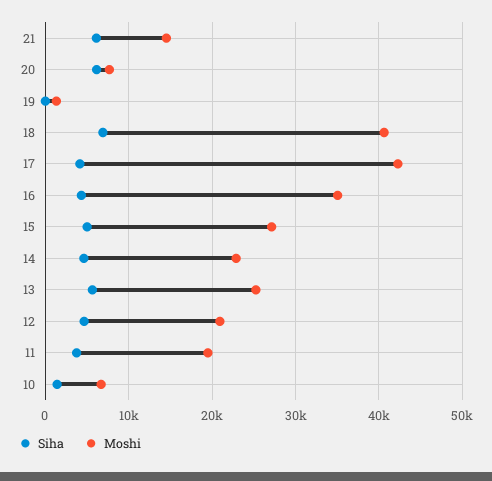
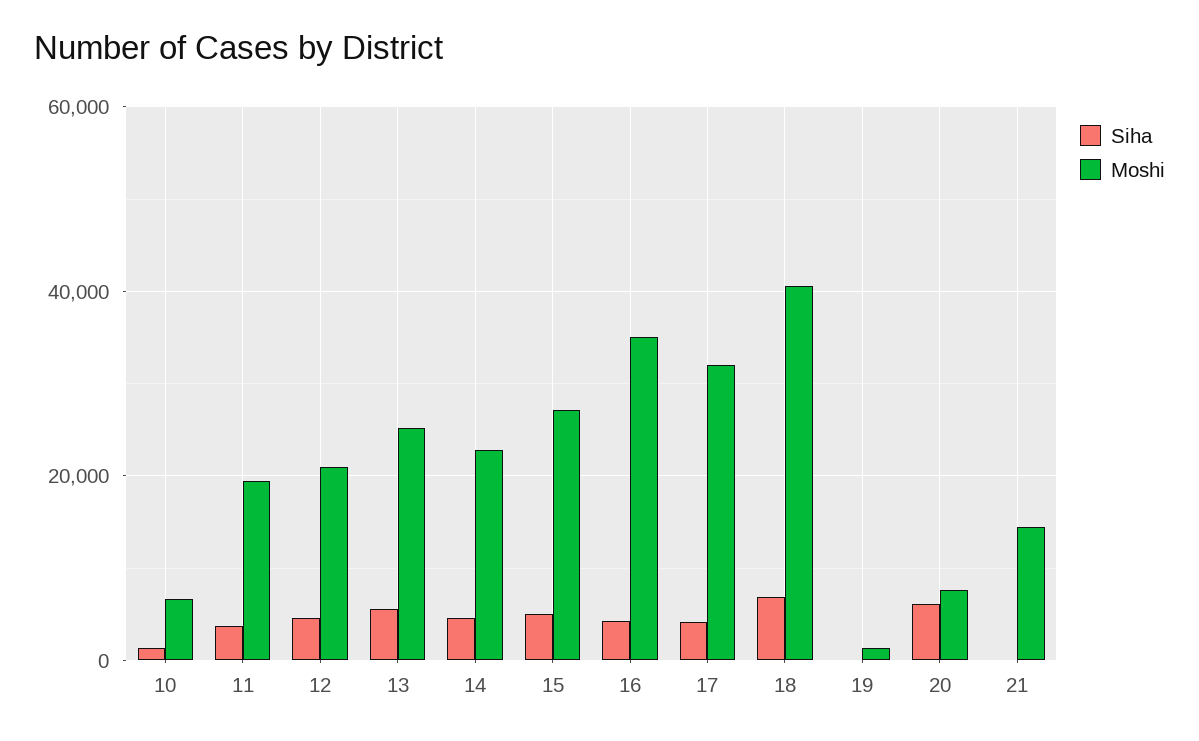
Siha, 21: 6000 -> 0
Moshi, 17: 42000 -> 32000

